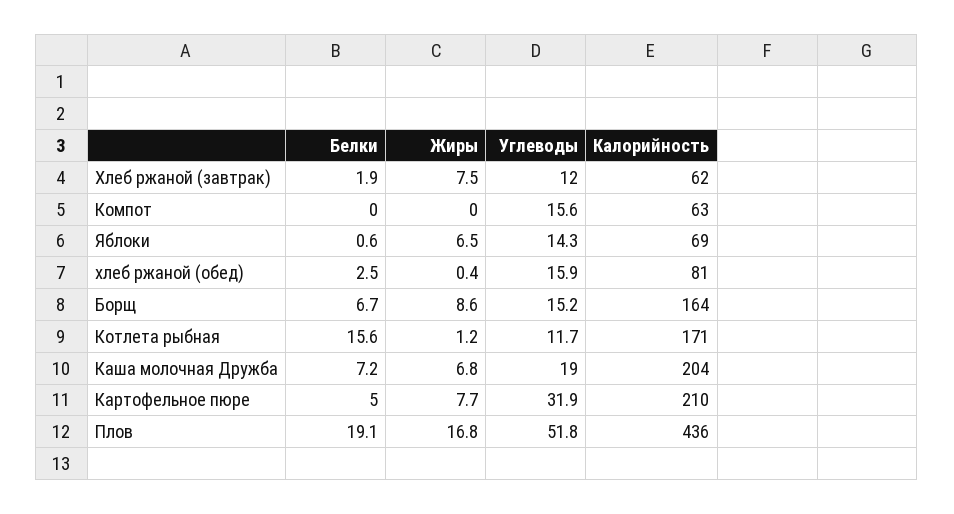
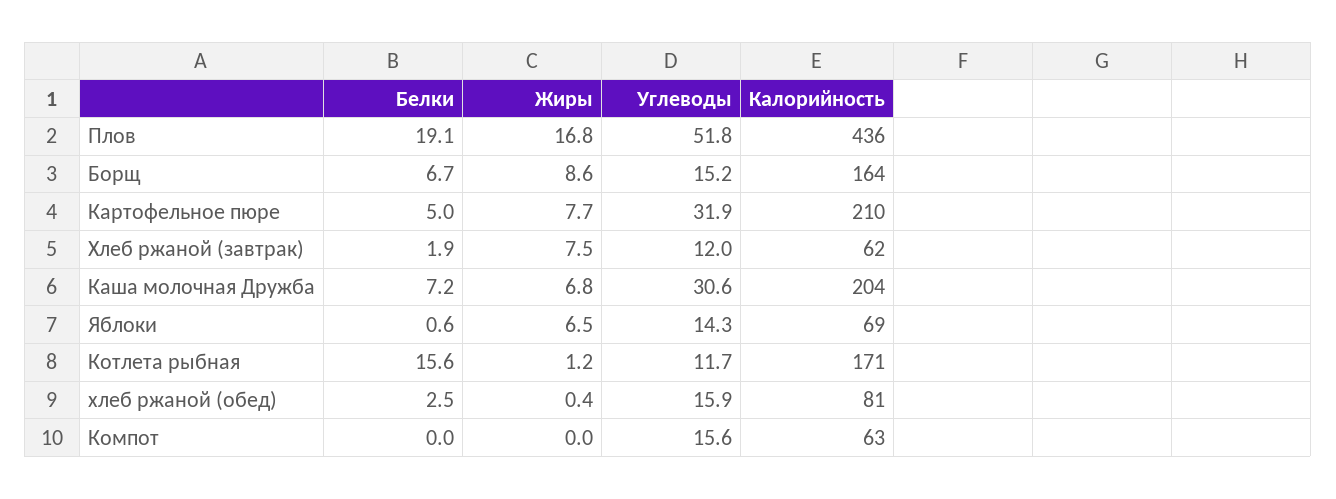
Углеводы, Каша молочная Дружба: 19 -> 30.6

